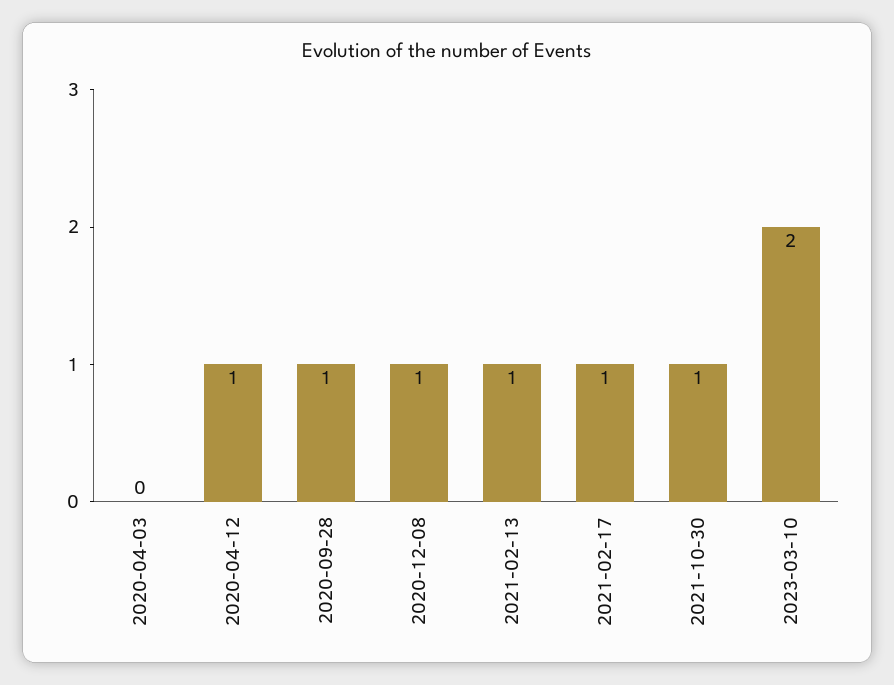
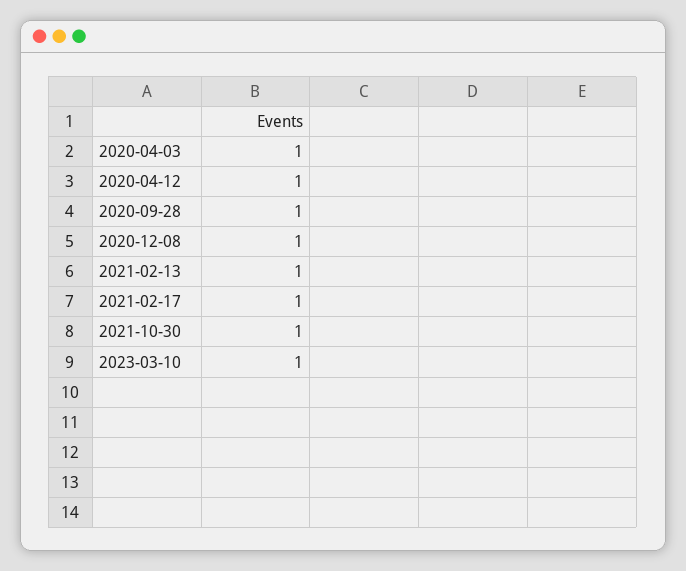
2020-04-03: 0 -> 1
2023-03-10: 2 -> 1

